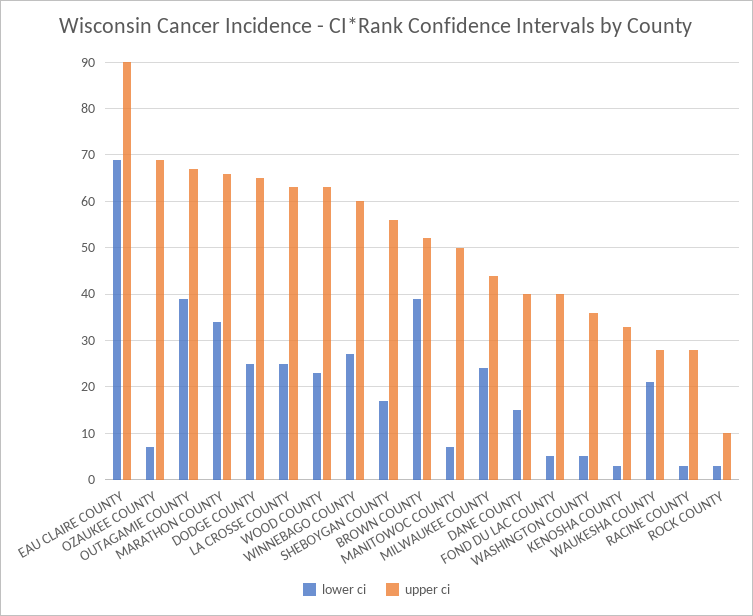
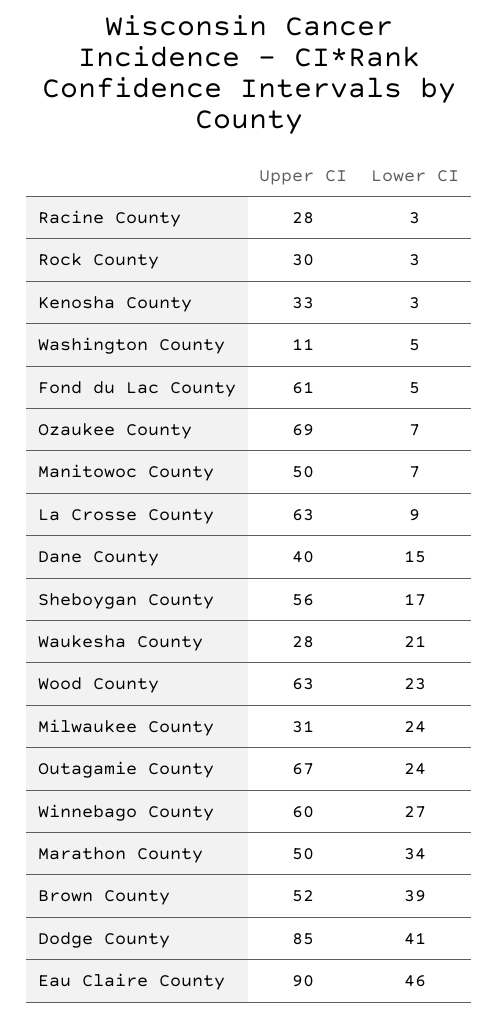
lower ci, EAU CLAIRE COUNTY: 70 -> 46
lower ci, OUTAGAMIE COUNTY: 40 -> 24
upper ci, MARATHON COUNTY: 65 -> 50
lower ci, DODGE COUNTY: 25 -> 41
upper ci, DODGE COUNTY: 65 -> 85
lower ci, LA CROSSE COUNTY: 25 -> 9
upper ci, MILWAUKEE COUNTY: 45 -> 31
upper ci, FOND DU LAC COUNTY: 40 -> 61
upper ci, WASHINGTON COUNTY: 35 -> 11
upper ci, ROCK COUNTY: 10 -> 30

